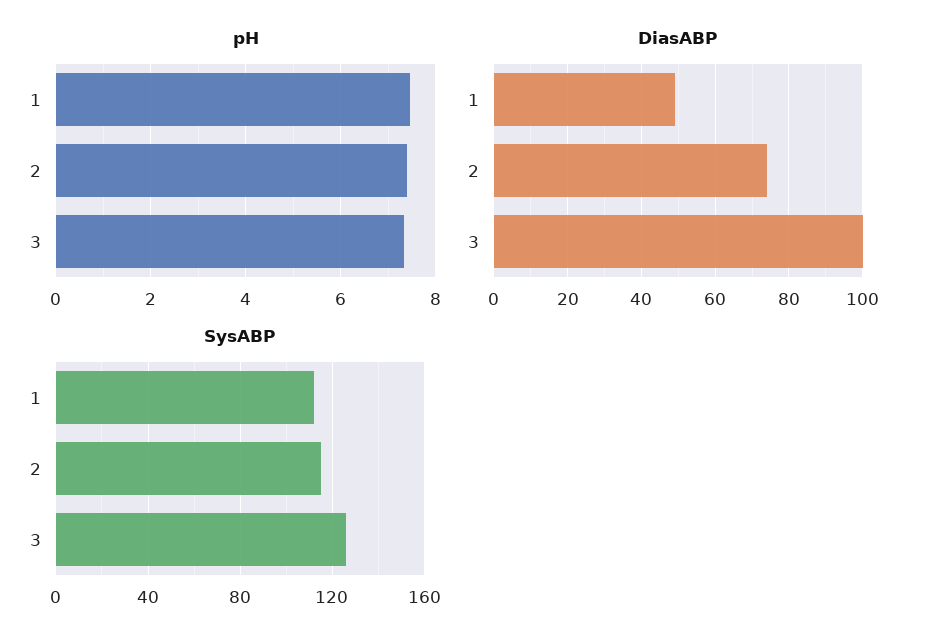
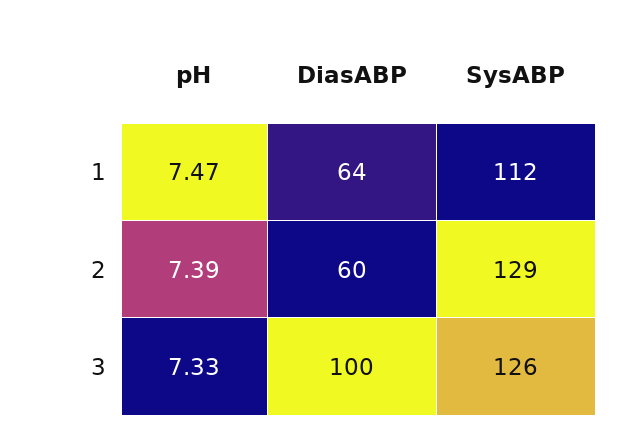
DiasABP, 1: 50 -> 64
DiasABP, 2: 75 -> 60
SysABP, 2: 115 -> 129

